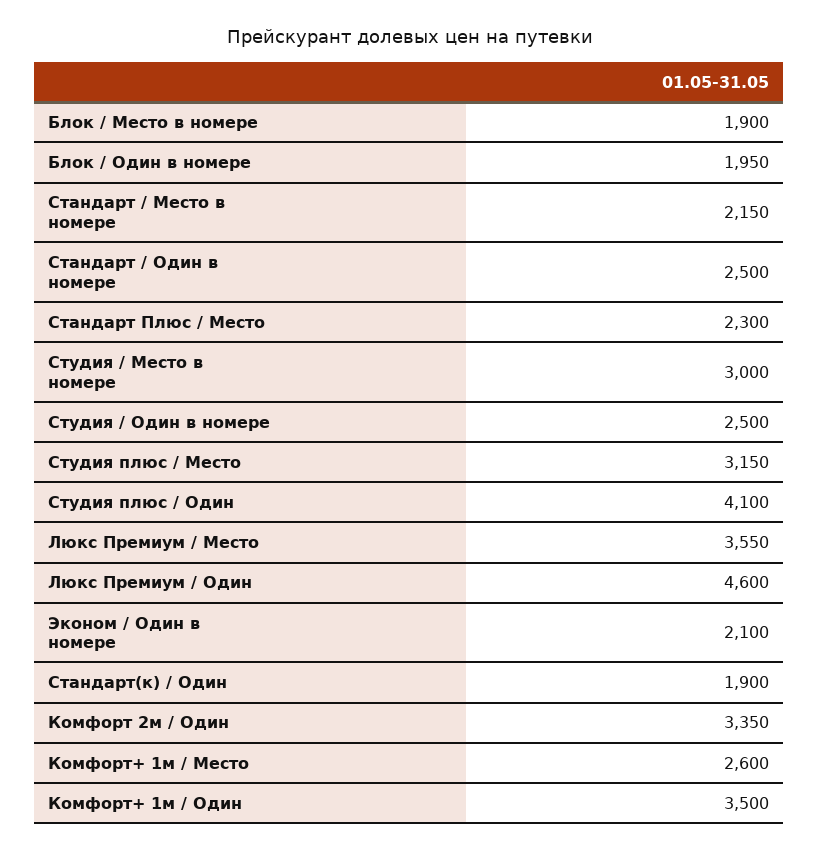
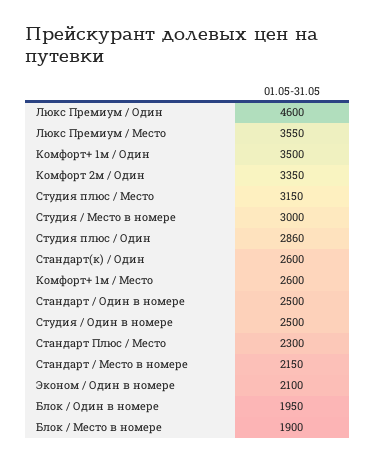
Студия плюс / Один: 4100 -> 2860
Стандарт(к) / Один: 1900 -> 2600

